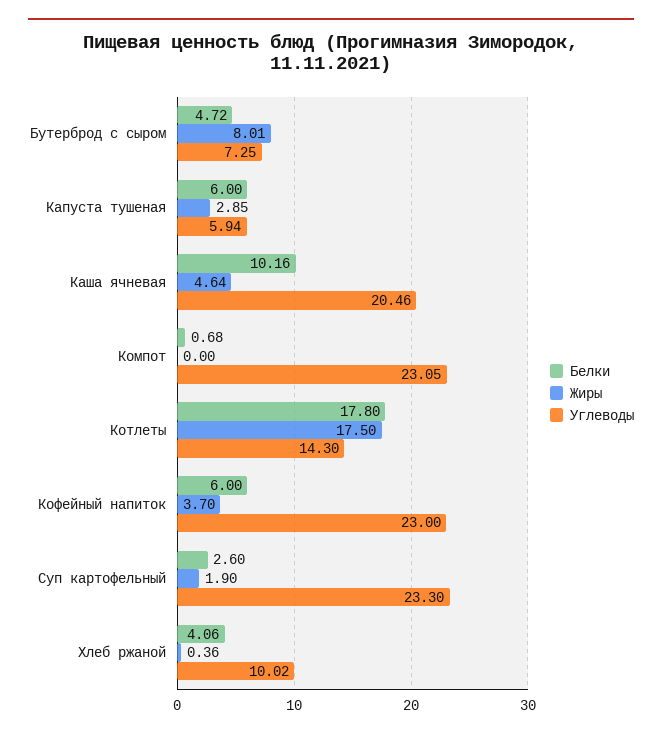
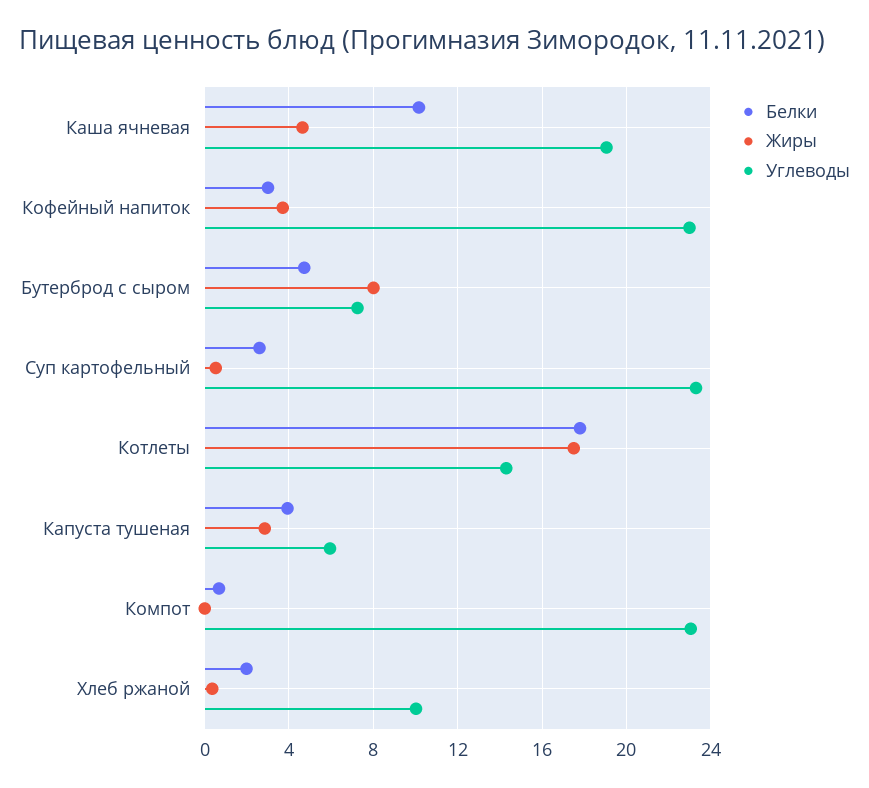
Белки, Капуста тушеная: 6 -> 4
Углеводы, Каша ячневая: 20.46 -> 19
Белки, Кофейный напиток: 6 -> 3
Жиры, Суп картофельный: 1.9 -> 0.5
Белки, Хлеб ржаной: 4.06 -> 2

